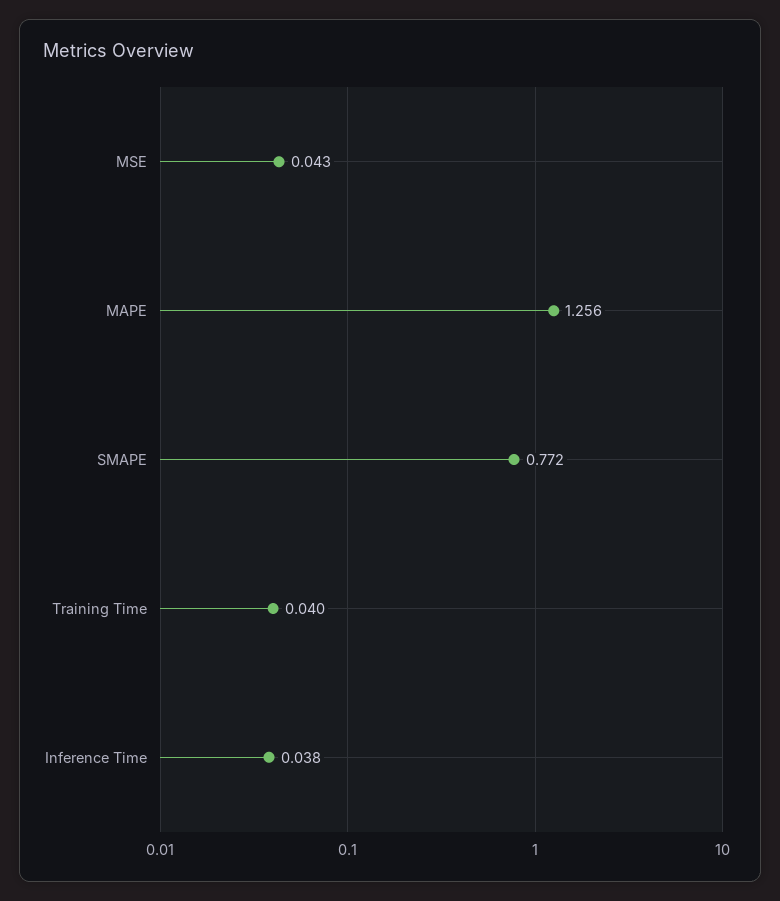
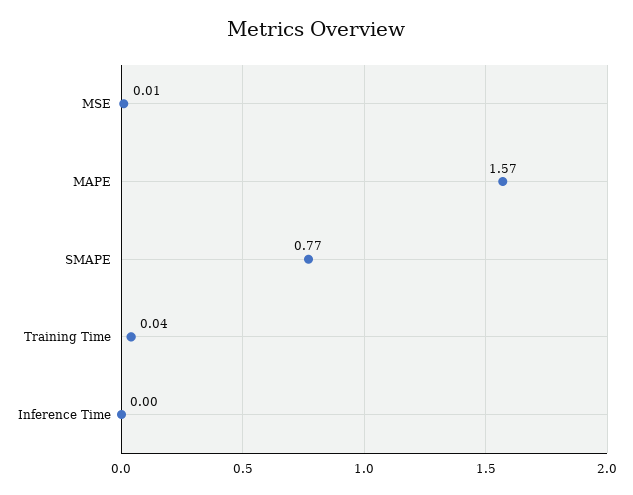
MSE: 0.043 -> 0.01
MAPE: 1.256 -> 1.57
Inference Time: 0.038 -> 0

